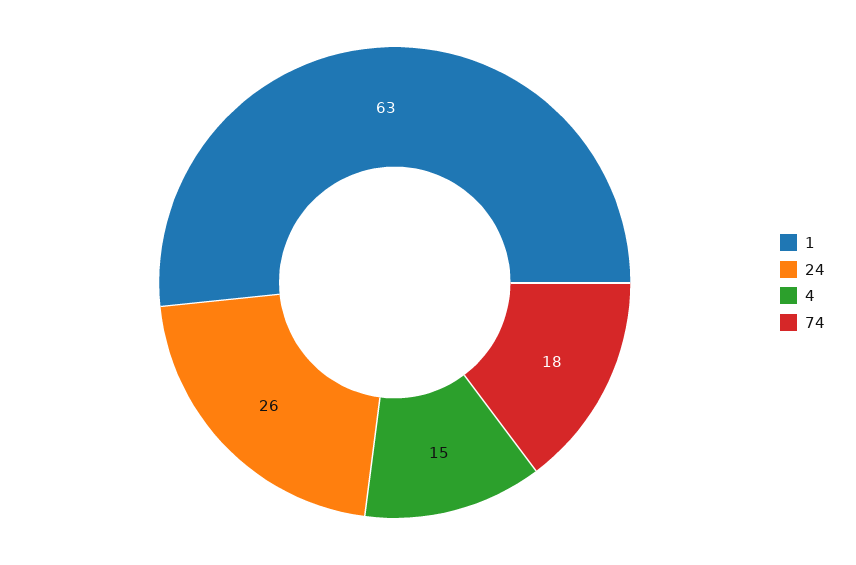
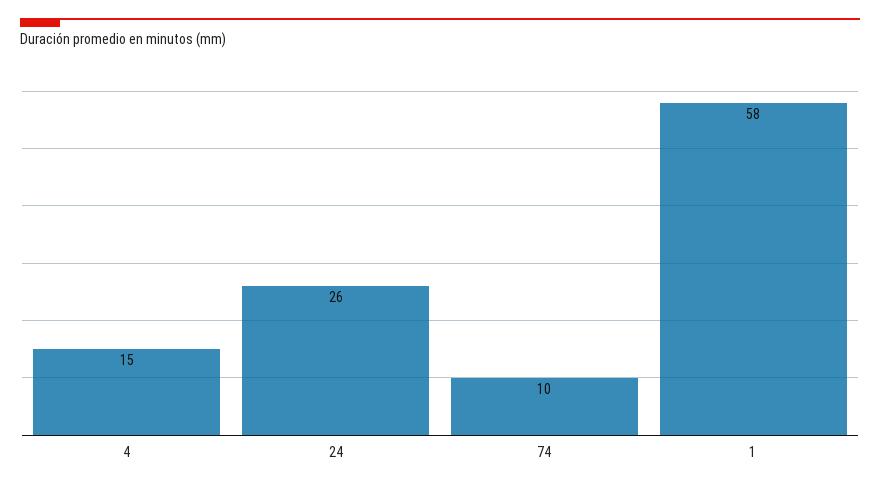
1: 63 -> 58
74: 18 -> 10

